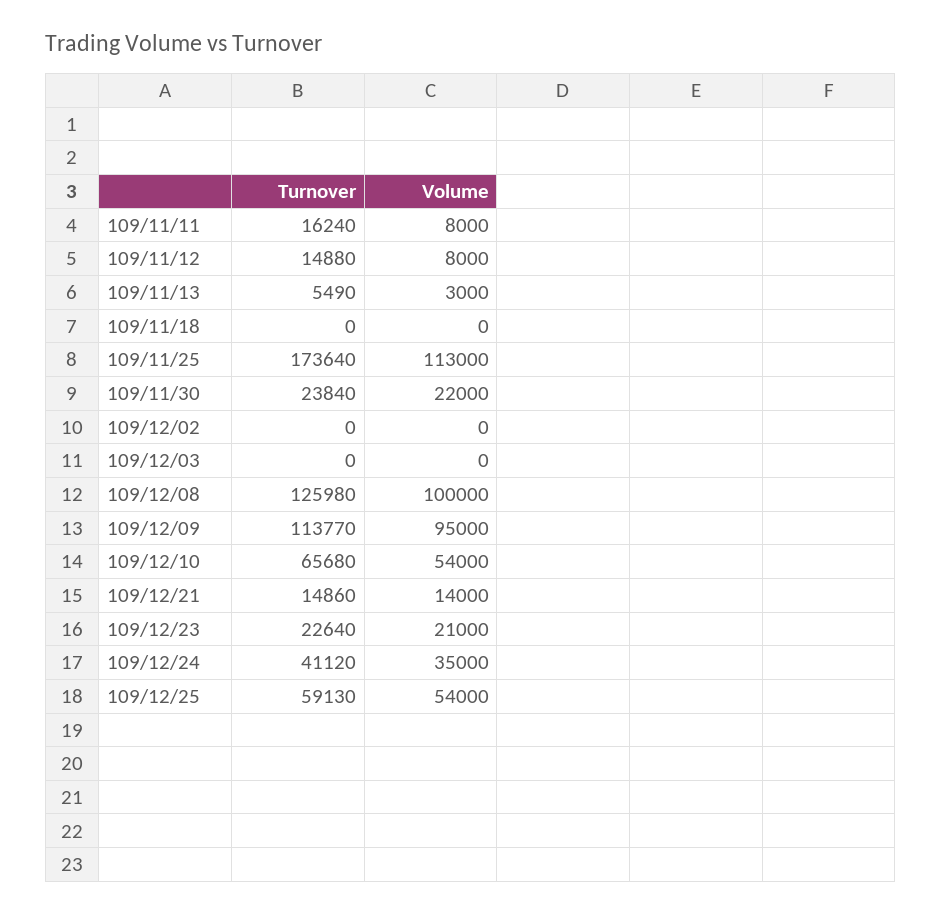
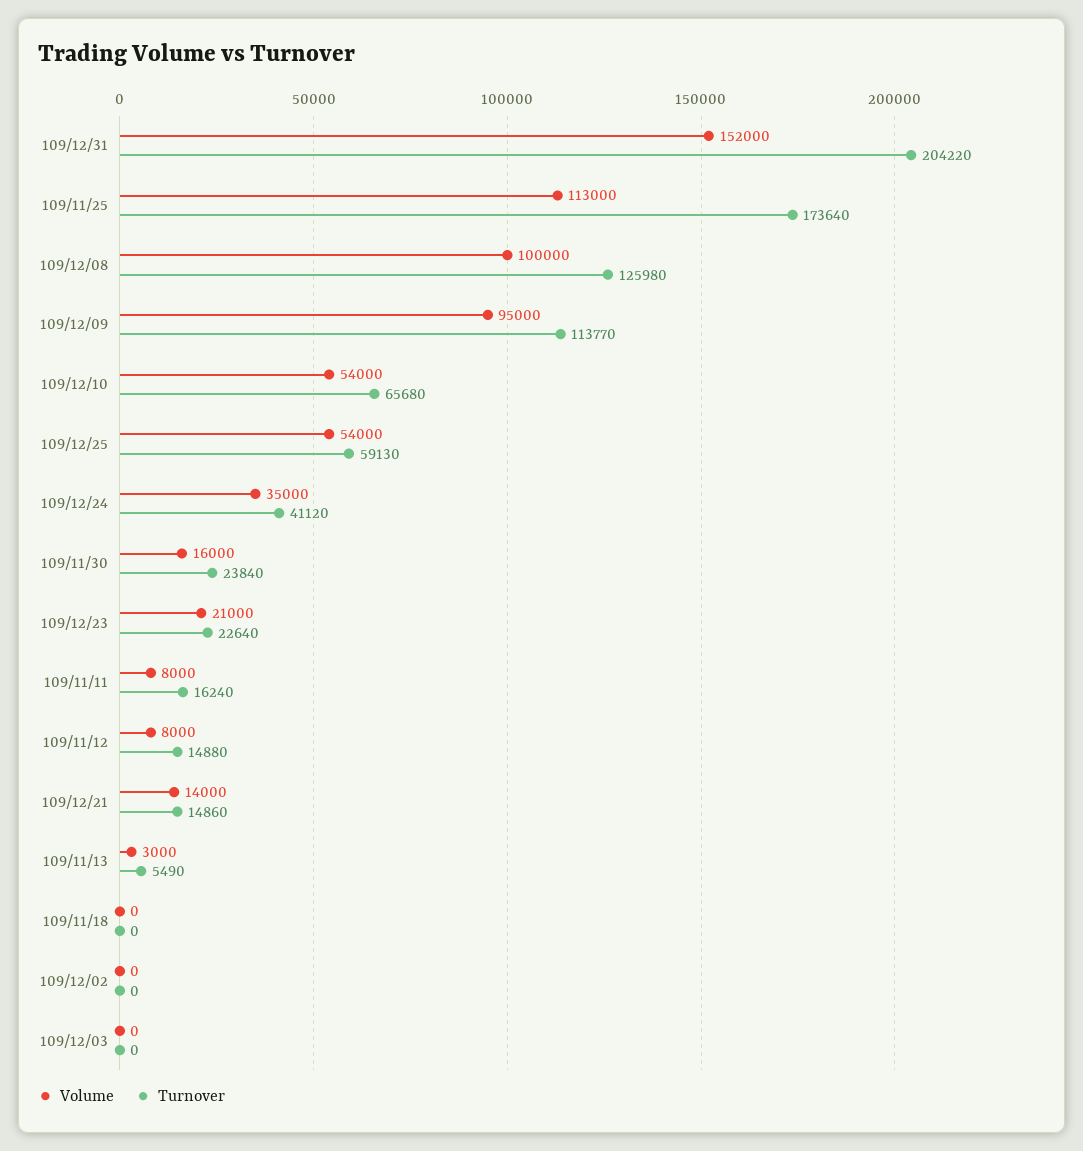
Volume, 109/11/30: 22000 -> 16000
Volume, 109/12/31: none -> 152000
Turnover, 109/12/31: none -> 204220

